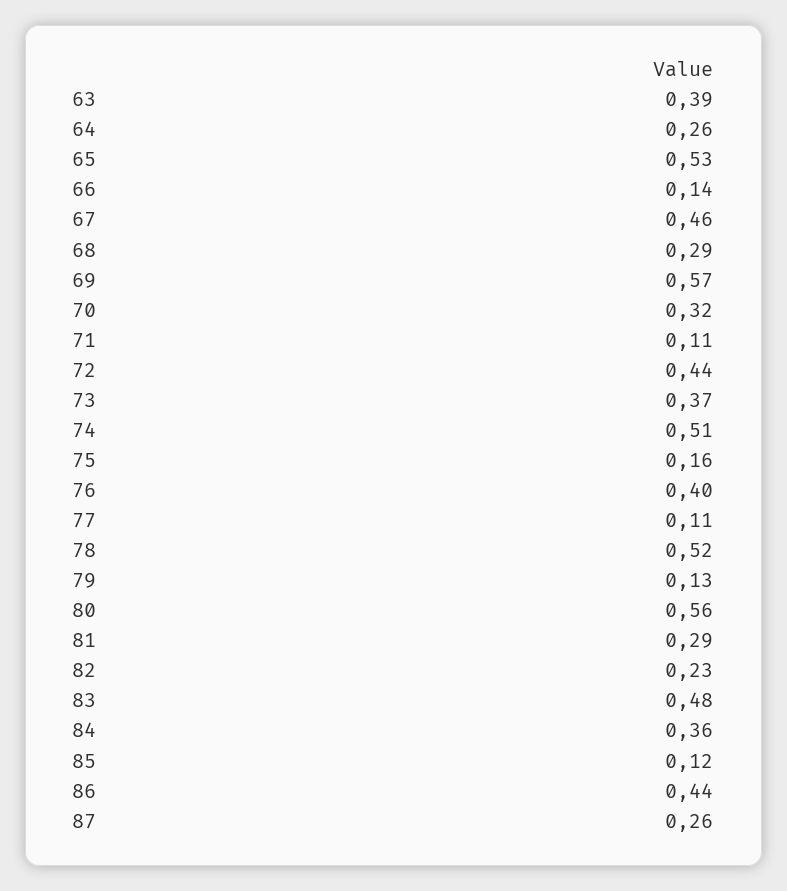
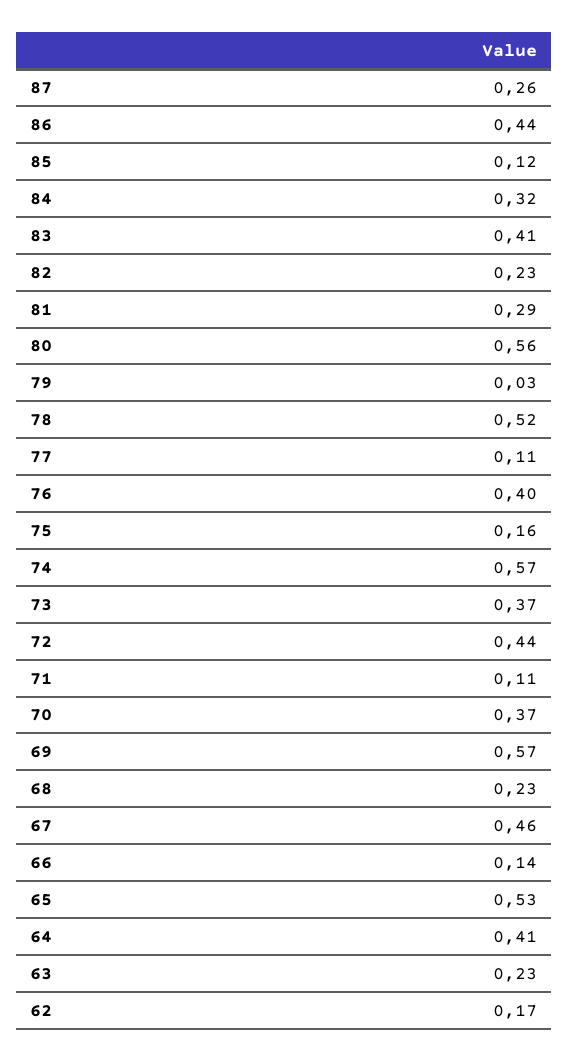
63: 0.39 -> 0.23
64: 0.26 -> 0.41
68: 0.29 -> 0.23
70: 0.32 -> 0.37
74: 0.51 -> 0.57
79: 0.13 -> 0.03
83: 0.48 -> 0.41
84: 0.36 -> 0.32
62: none -> 0.17

